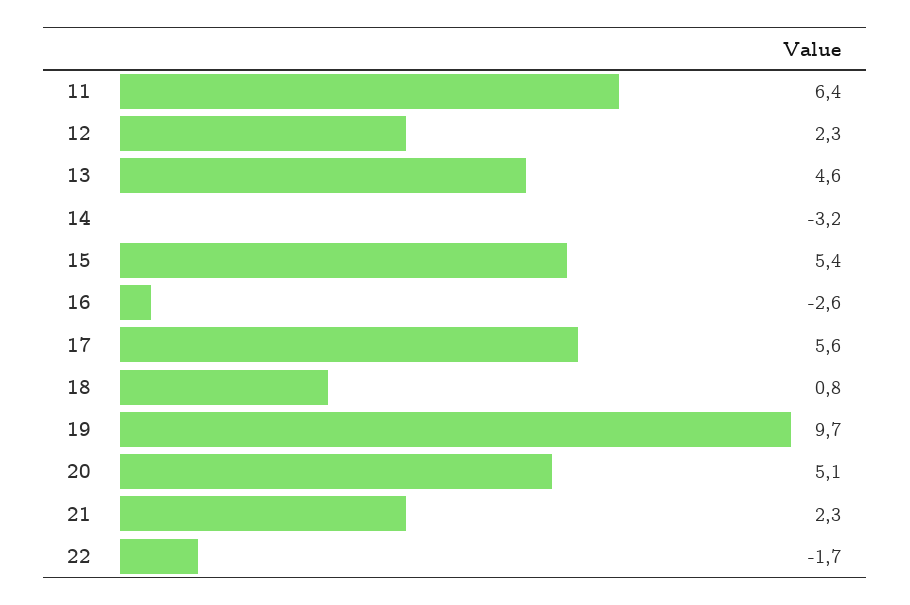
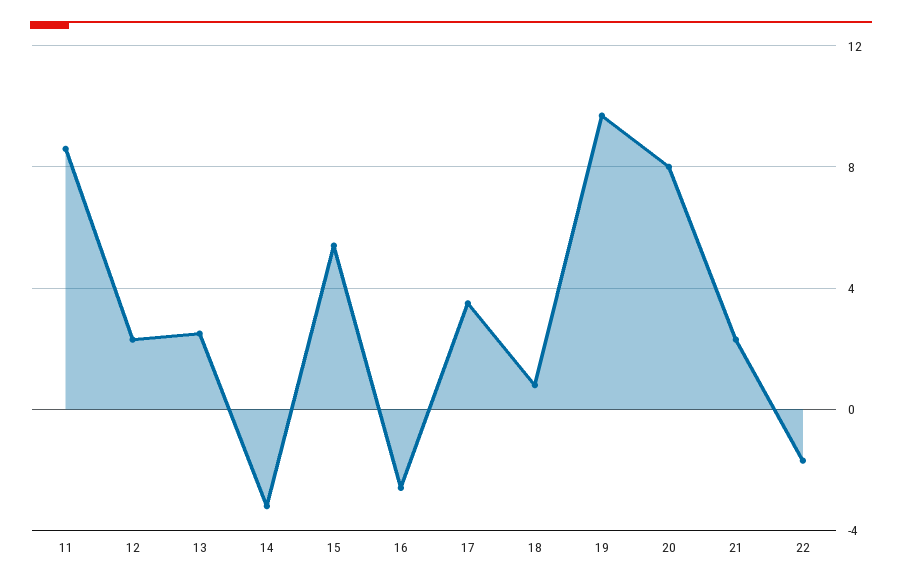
11: 6.4 -> 8.5
13: 4.6 -> 2.5
17: 5.6 -> 3.5
20: 5.1 -> 8

